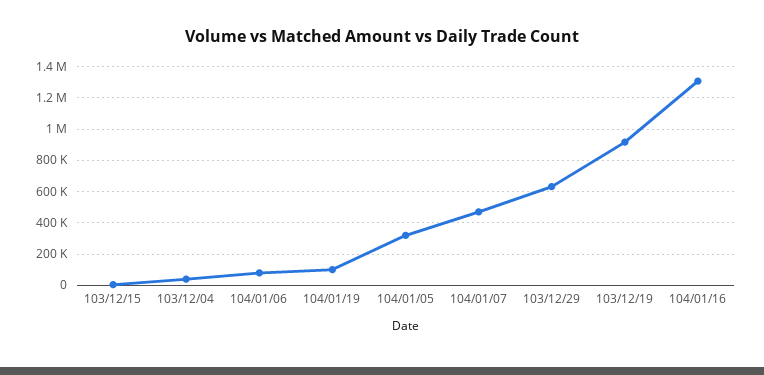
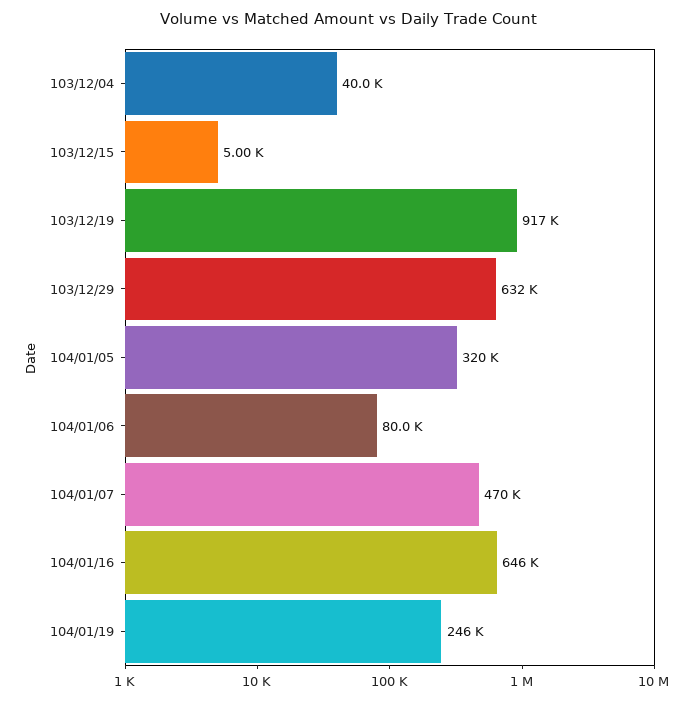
104/01/19: 100000 -> 246000
104/01/16: 1300000 -> 646000

